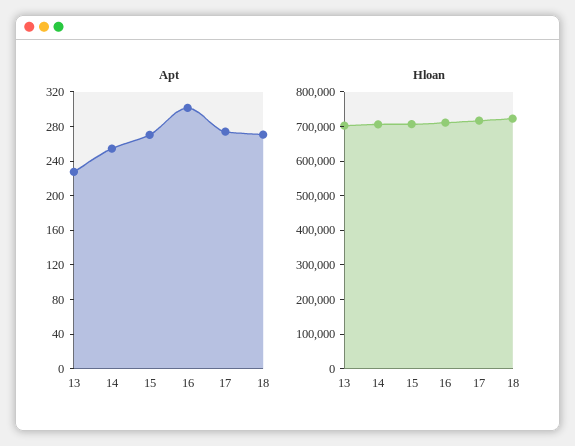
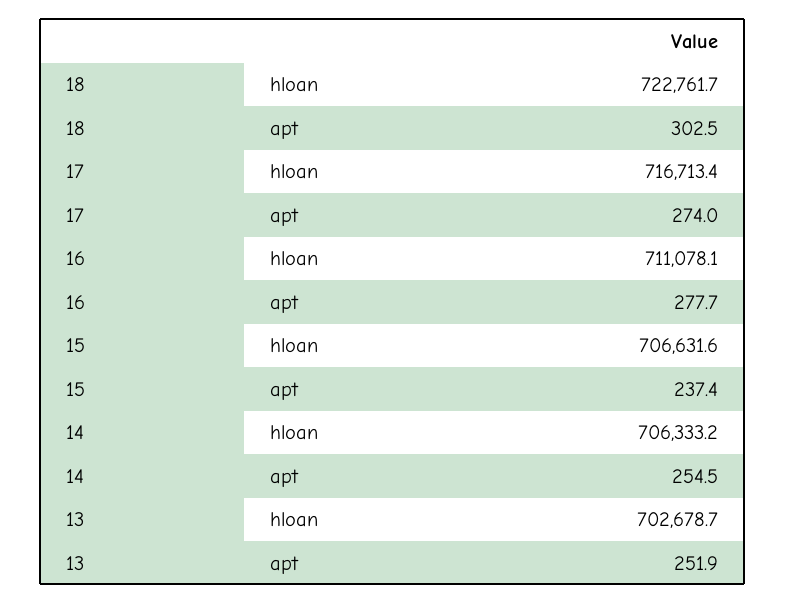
Apt, 13: 230 -> 251.9
Apt, 15: 270 -> 237.4
Apt, 16: 300 -> 277.7
Apt, 18: 270 -> 302.5

